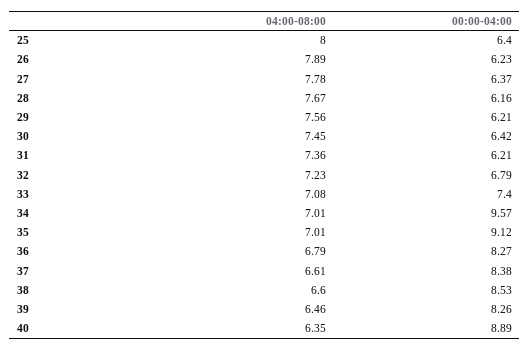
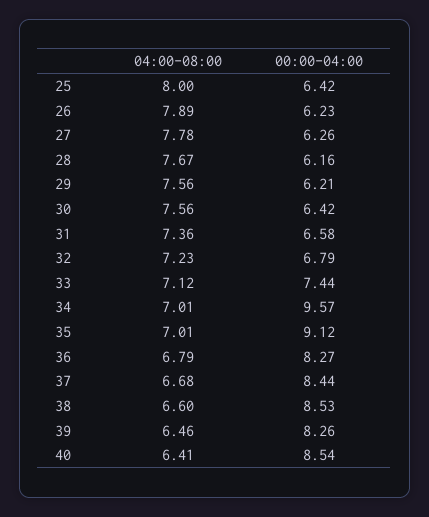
00:00-04:00, 25: 6.4 -> 6.42
00:00-04:00, 27: 6.37 -> 6.26
04:00-08:00, 30: 7.45 -> 7.56
00:00-04:00, 31: 6.21 -> 6.58
04:00-08:00, 33: 7.08 -> 7.12
00:00-04:00, 33: 7.4 -> 7.44
04:00-08:00, 37: 6.61 -> 6.68
00:00-04:00, 37: 8.38 -> 8.44
04:00-08:00, 40: 6.35 -> 6.41
00:00-04:00, 40: 8.89 -> 8.54

